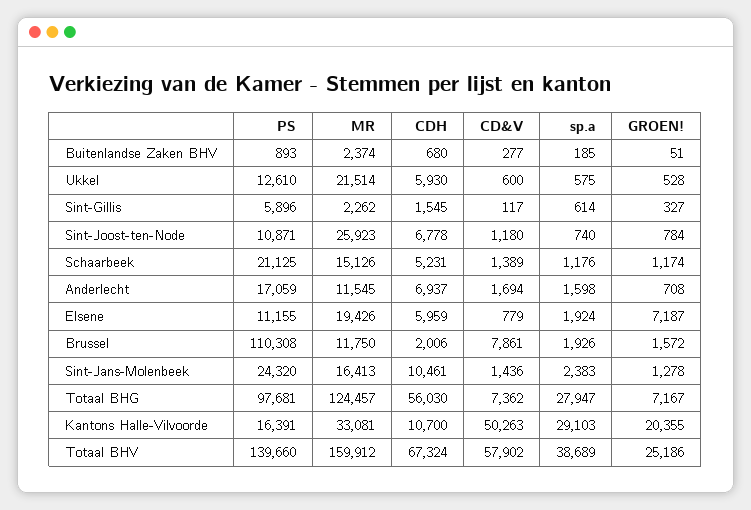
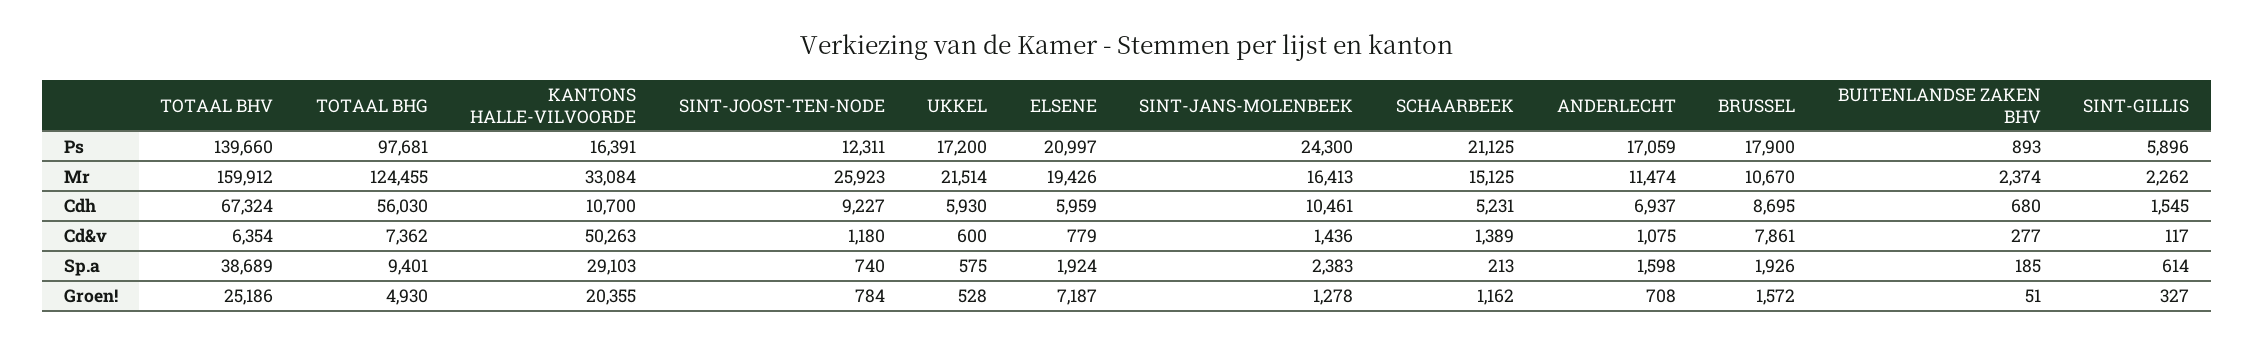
PS, Ukkel: 12610 -> 17200
PS, Sint-Joost-ten-Node: 10871 -> 12311
CDH, Sint-Joost-ten-Node: 6778 -> 9227
MR, Schaarbeek: 15126 -> 15125
sp.a, Schaarbeek: 1176 -> 213
GROEN!, Schaarbeek: 1174 -> 1162
MR, Anderlecht: 11545 -> 11474
CD&V, Anderlecht: 1694 -> 1075
PS, Elsene: 11155 -> 20997
PS, Brussel: 110308 -> 17900
MR, Brussel: 11750 -> 10670
CDH, Brussel: 2006 -> 8695
PS, Sint-Jans-Molenbeek: 24320 -> 24300
MR, Totaal BHG: 124457 -> 124455
sp.a, Totaal BHG: 27947 -> 9401
GROEN!, Totaal BHG: 7167 -> 4930
MR, Kantons Halle-Vilvoorde: 33081 -> 33084
CD&V, Totaal BHV: 57902 -> 6354

